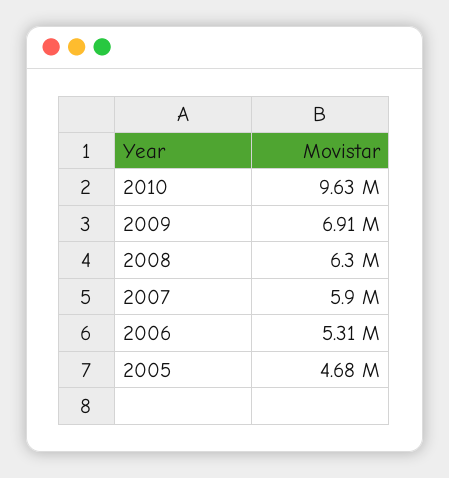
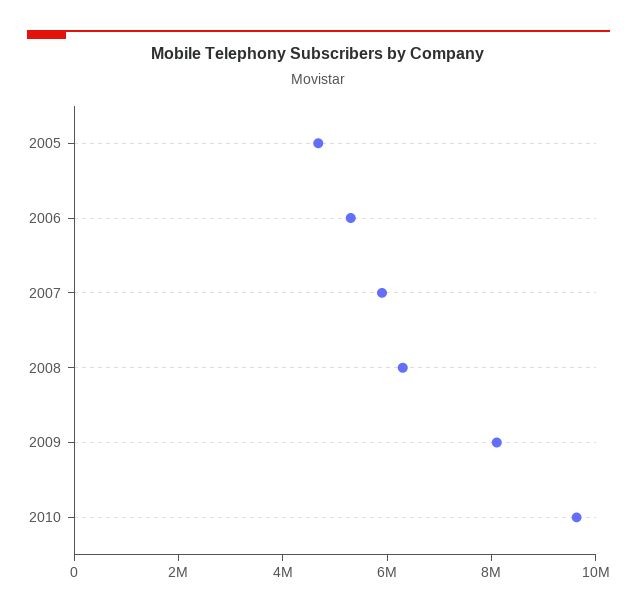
2009: 6910000 -> 8000000

